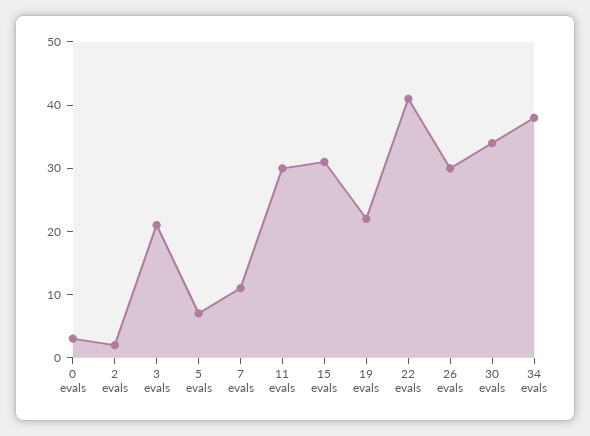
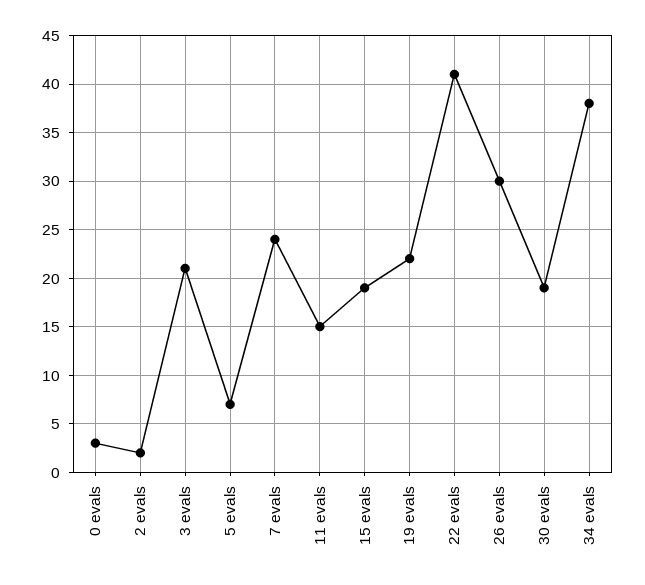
7 evals: 10 -> 24
11 evals: 30 -> 15
15 evals: 30 -> 19
30 evals: 35 -> 19

